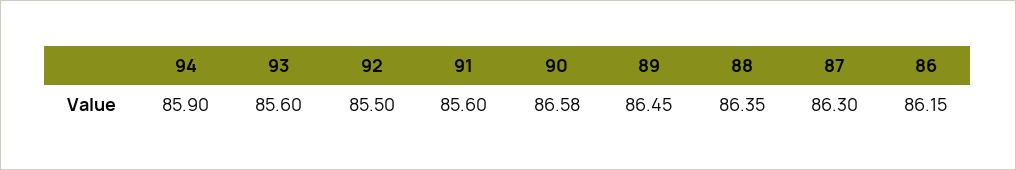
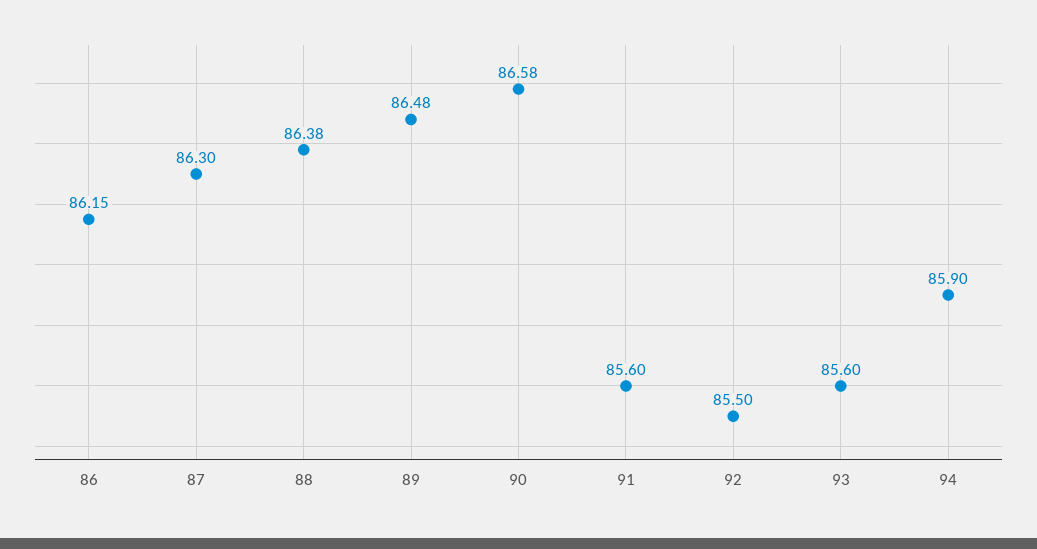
89: 86.45 -> 86.48
88: 86.35 -> 86.38

